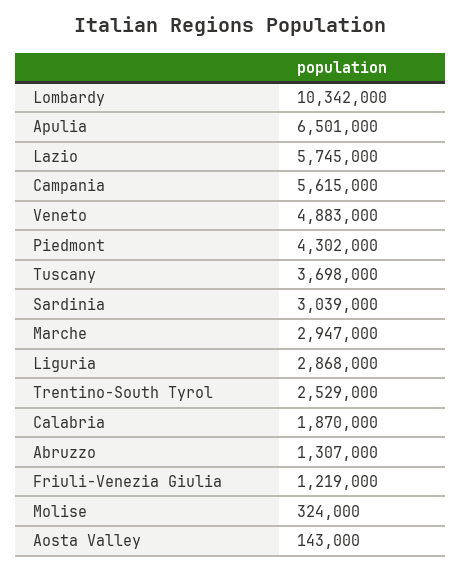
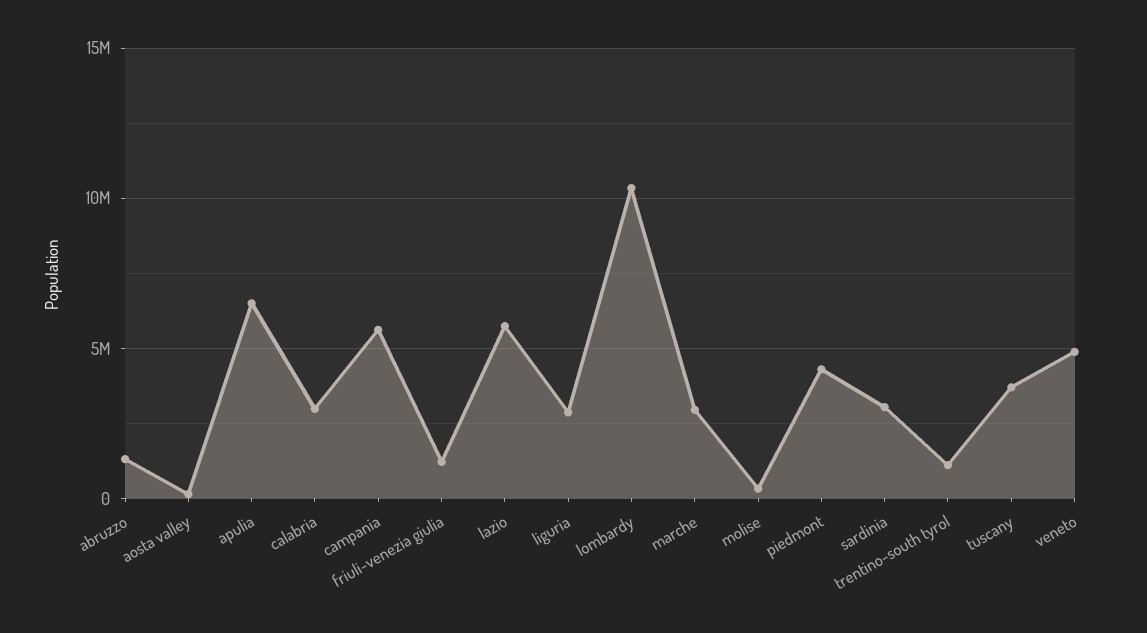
Trentino-South Tyrol: 2529000 -> 1000000
Calabria: 1870000 -> 3000000

